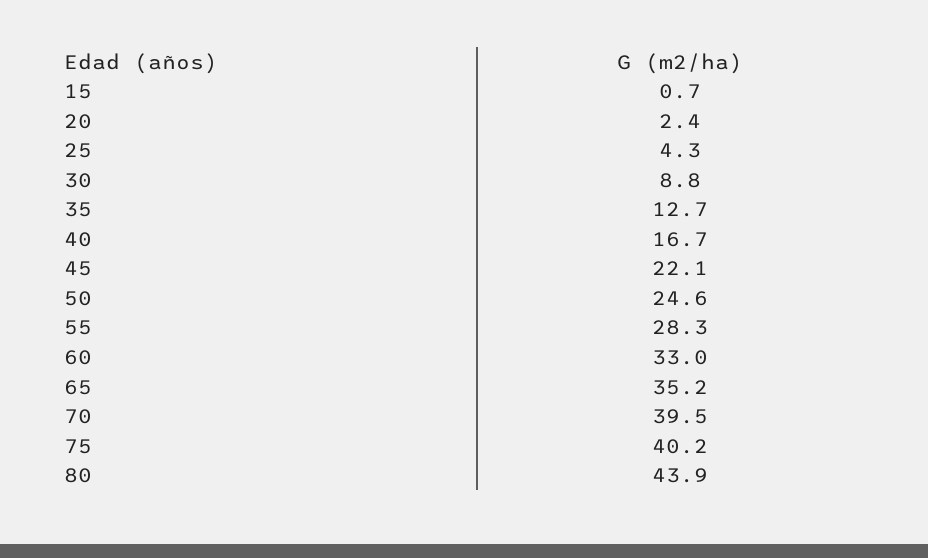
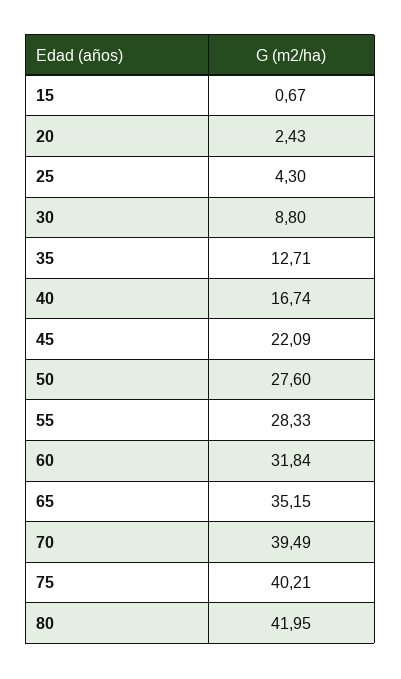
50: 24.6 -> 27.6
60: 33 -> 31.84
80: 43.9 -> 41.95

